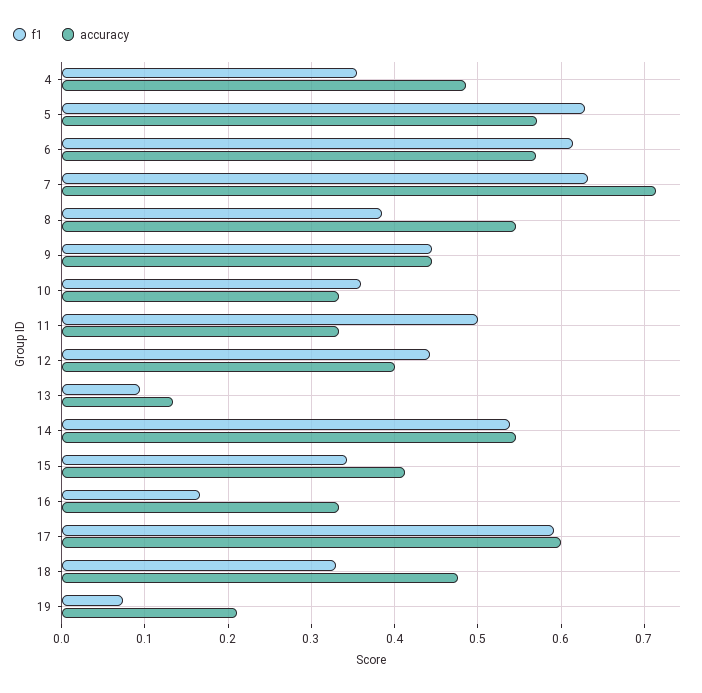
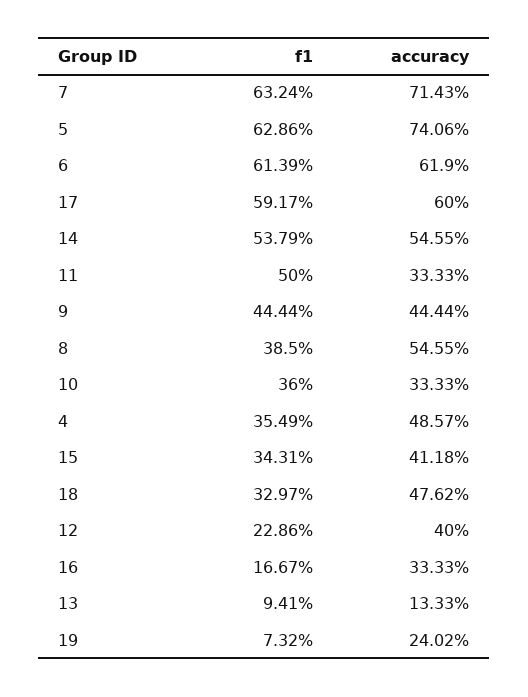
accuracy, 5: 0.57 -> 0.7406
accuracy, 6: 0.57 -> 0.619
f1, 12: 0.44 -> 0.2286
accuracy, 19: 0.21 -> 0.2402

